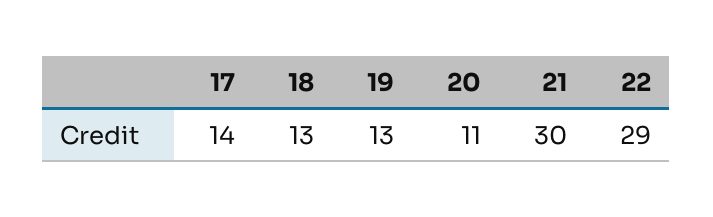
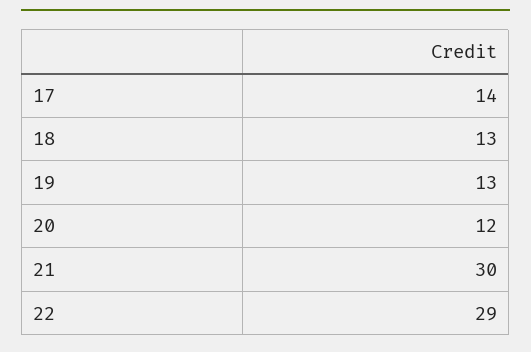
20: 11 -> 12

